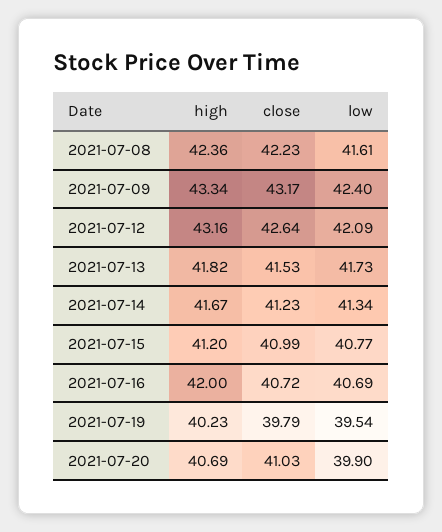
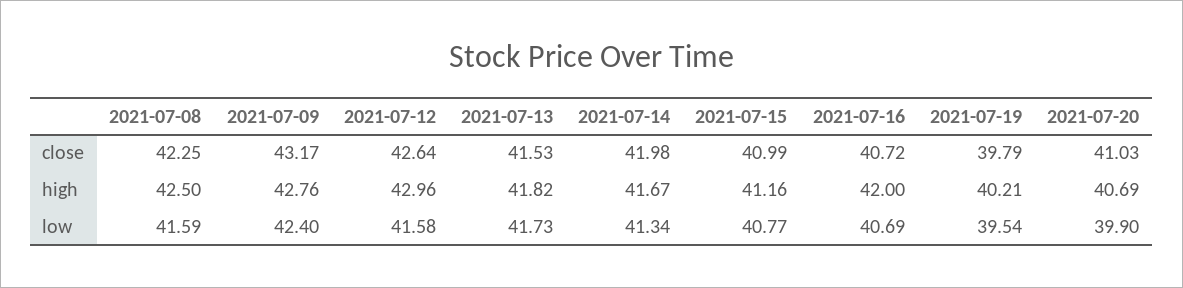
high, 2021-07-08: 42.36 -> 42.5
close, 2021-07-08: 42.23 -> 42.25
low, 2021-07-08: 41.61 -> 41.59
high, 2021-07-09: 43.34 -> 42.76
high, 2021-07-12: 43.16 -> 42.96
low, 2021-07-12: 42.09 -> 41.58
close, 2021-07-14: 41.23 -> 41.98
high, 2021-07-15: 41.2 -> 41.16
high, 2021-07-19: 40.23 -> 40.21

